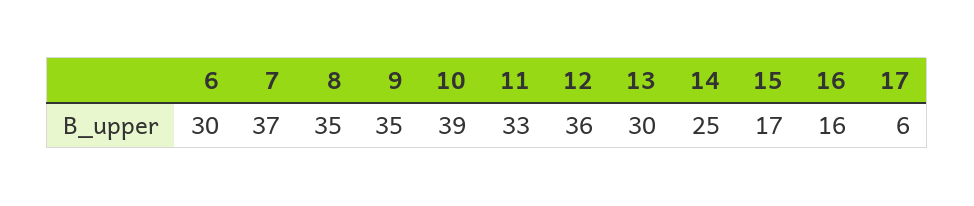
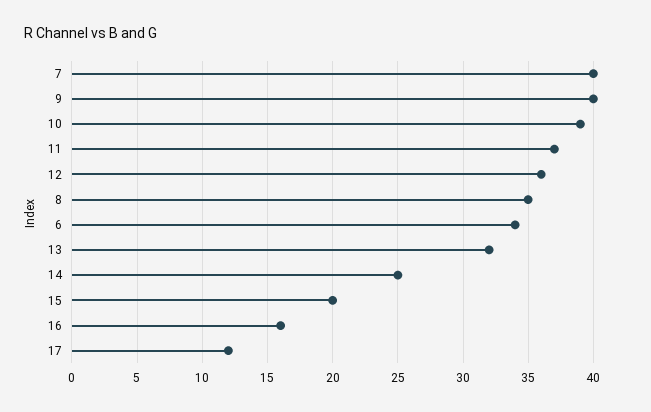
6: 30 -> 34
7: 37 -> 40
9: 35 -> 40
11: 33 -> 37
13: 30 -> 32
15: 17 -> 20
17: 6 -> 12

